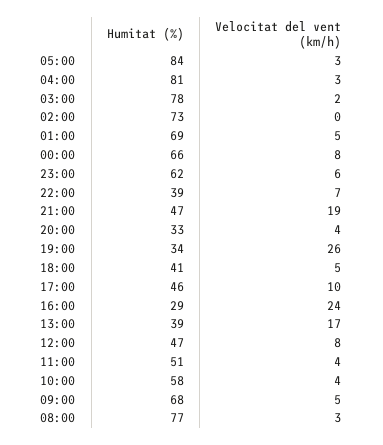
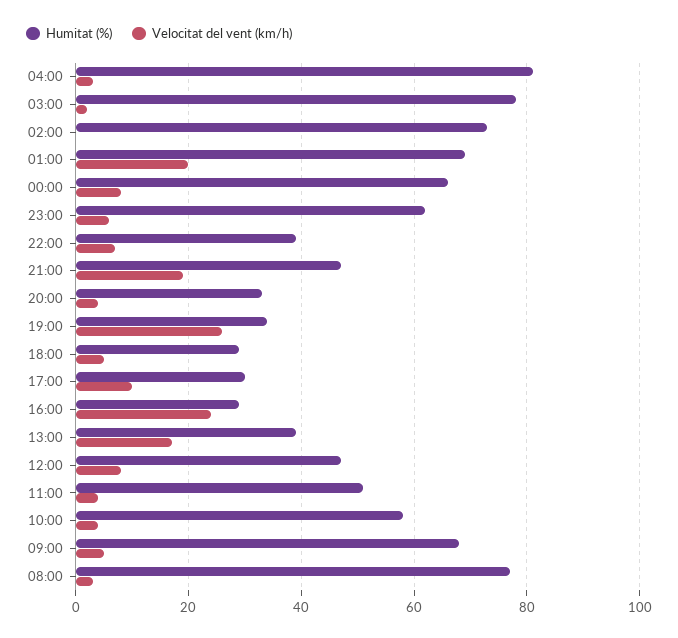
Humitat (%), 05:00: 84 -> none
Velocitat del vent (km/h), 05:00: 3 -> none
Velocitat del vent (km/h), 01:00: 5 -> 20
Humitat (%), 18:00: 41 -> 30
Humitat (%), 17:00: 46 -> 30

